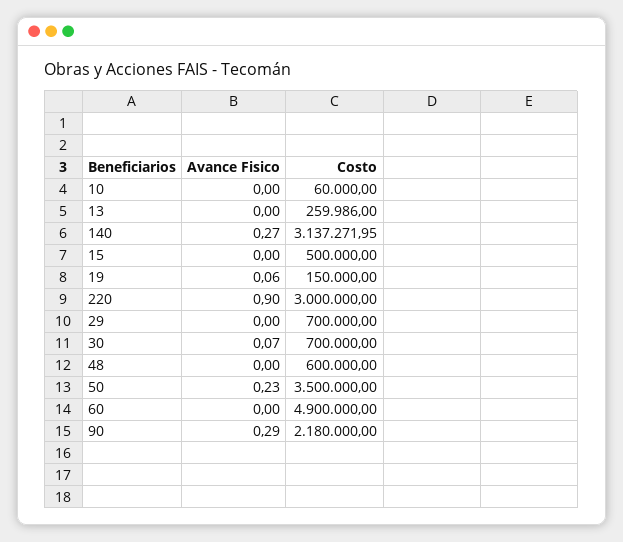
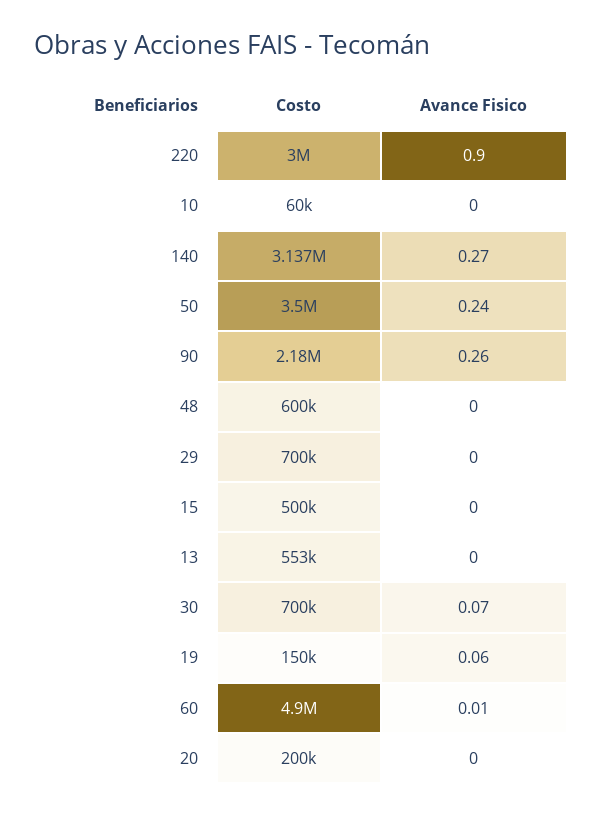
Costo, 13: 259986 -> 553000
Avance Fisico, 50: 0.23 -> 0.24
Avance Fisico, 60: 0 -> 0.01
Avance Fisico, 90: 0.29 -> 0.26
Costo, 20: none -> 200000
Avance Fisico, 20: none -> 0

